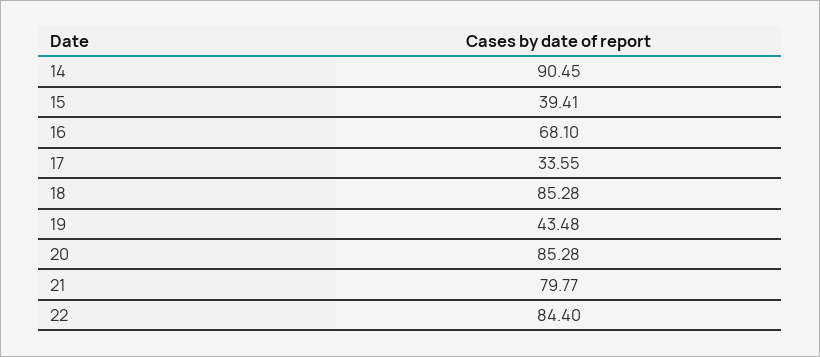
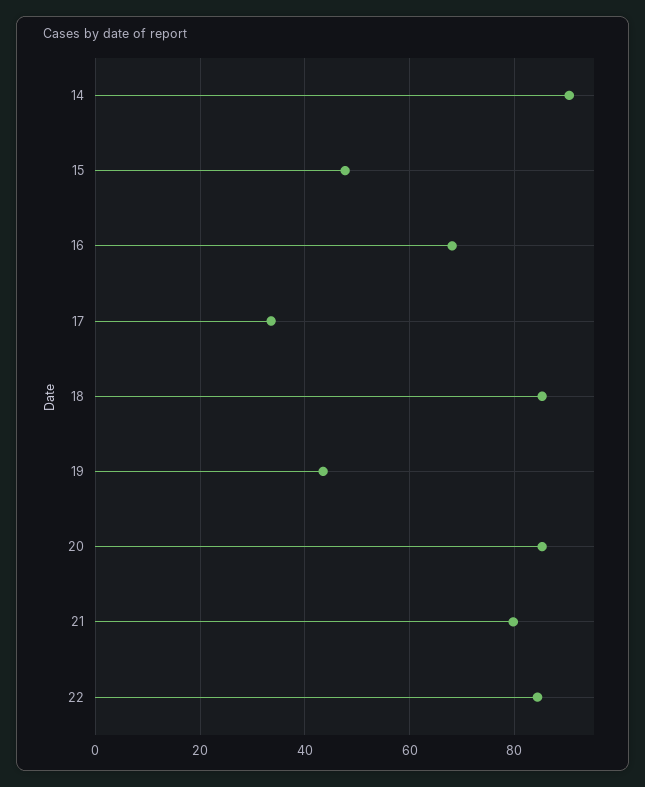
15: 39.41 -> 48

